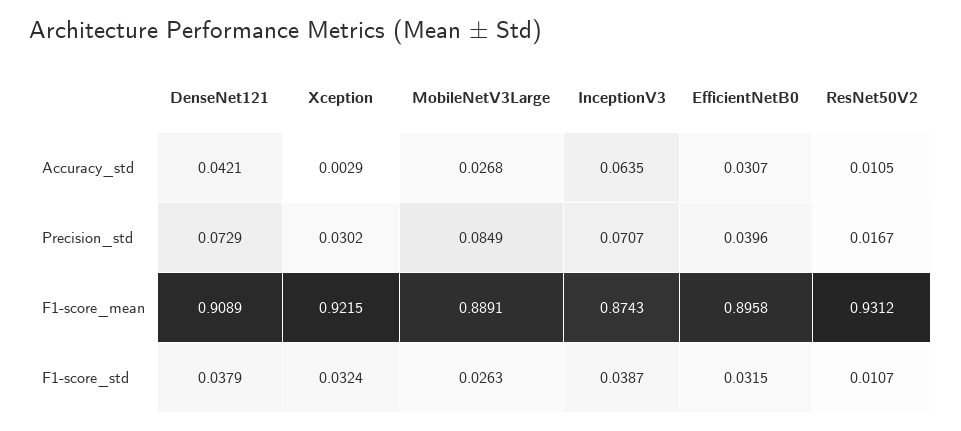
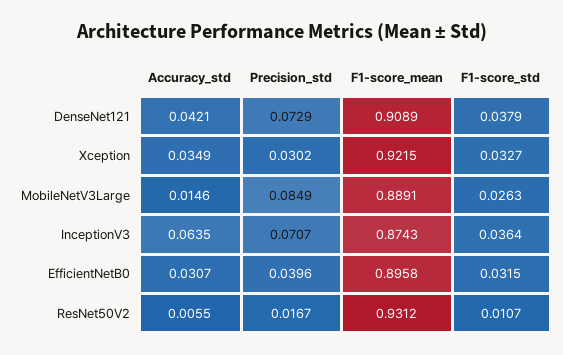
Xception, Accuracy_std: 0.0029 -> 0.0349
MobileNetV3Large, Accuracy_std: 0.0268 -> 0.0146
ResNet50V2, Accuracy_std: 0.0105 -> 0.0055
Xception, F1-score_std: 0.0324 -> 0.0327
InceptionV3, F1-score_std: 0.0387 -> 0.0364

